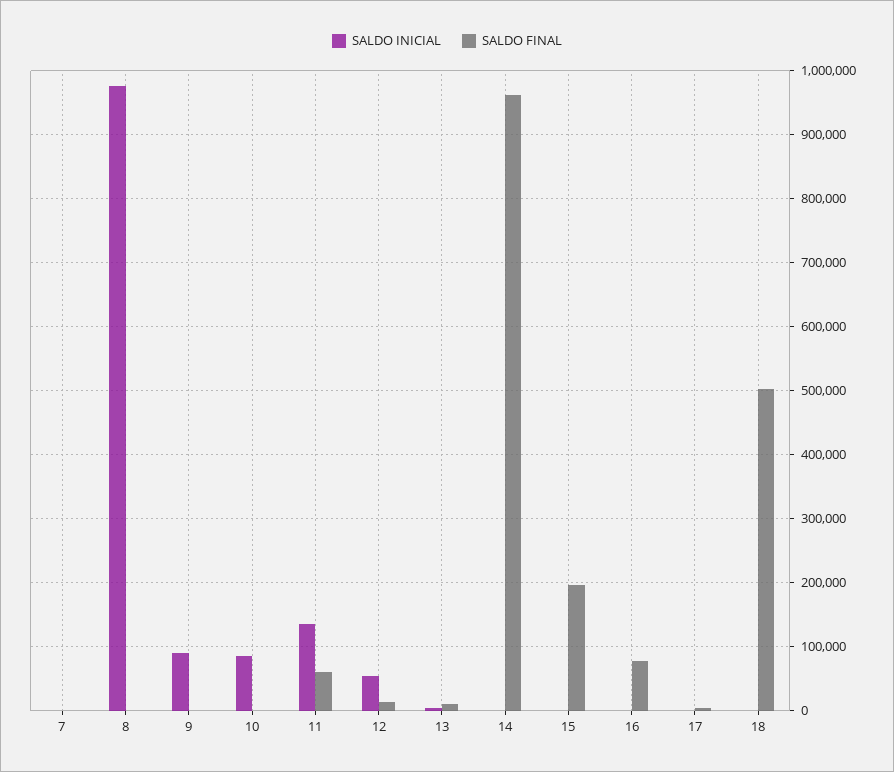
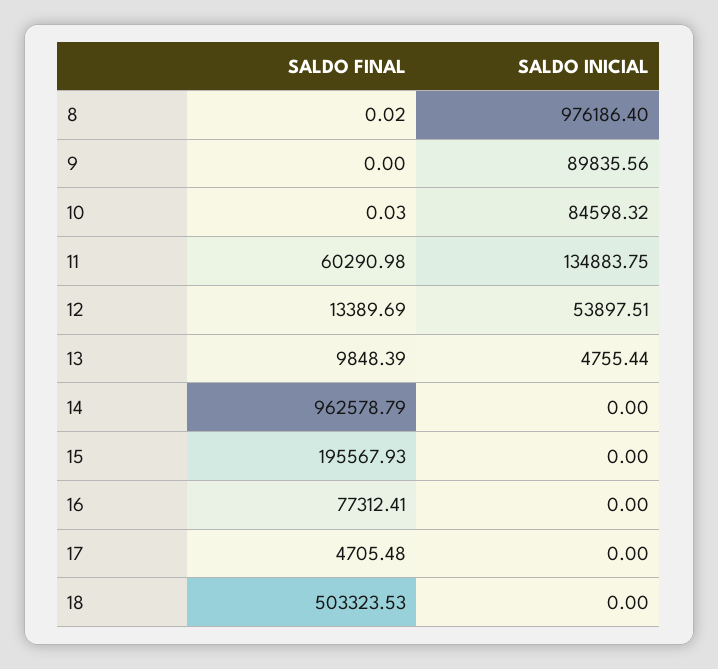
SALDO INICIAL, 7: 0 -> none
SALDO FINAL, 7: 0 -> none

